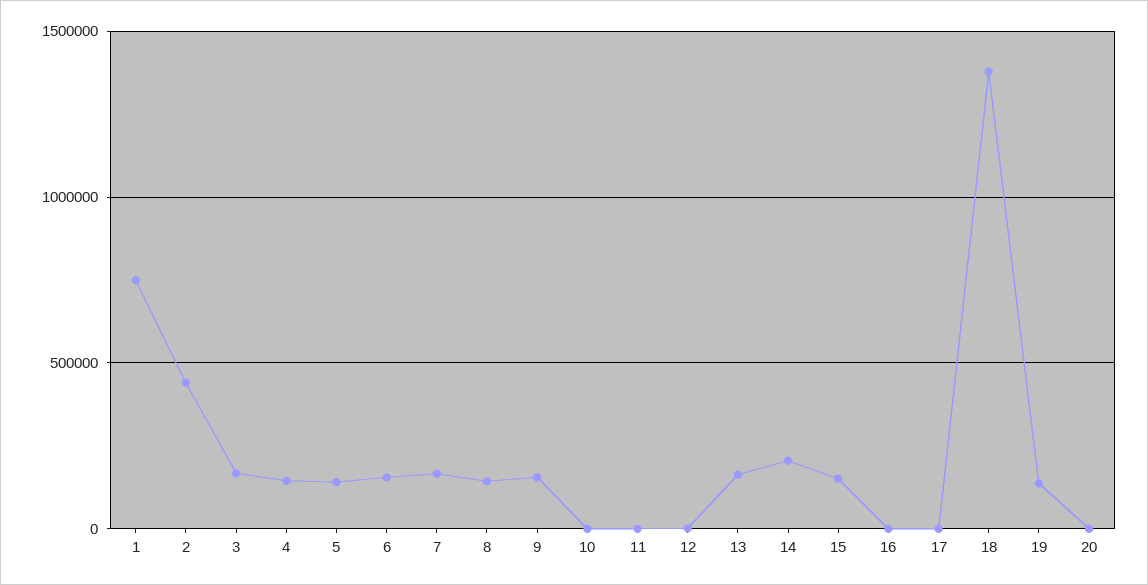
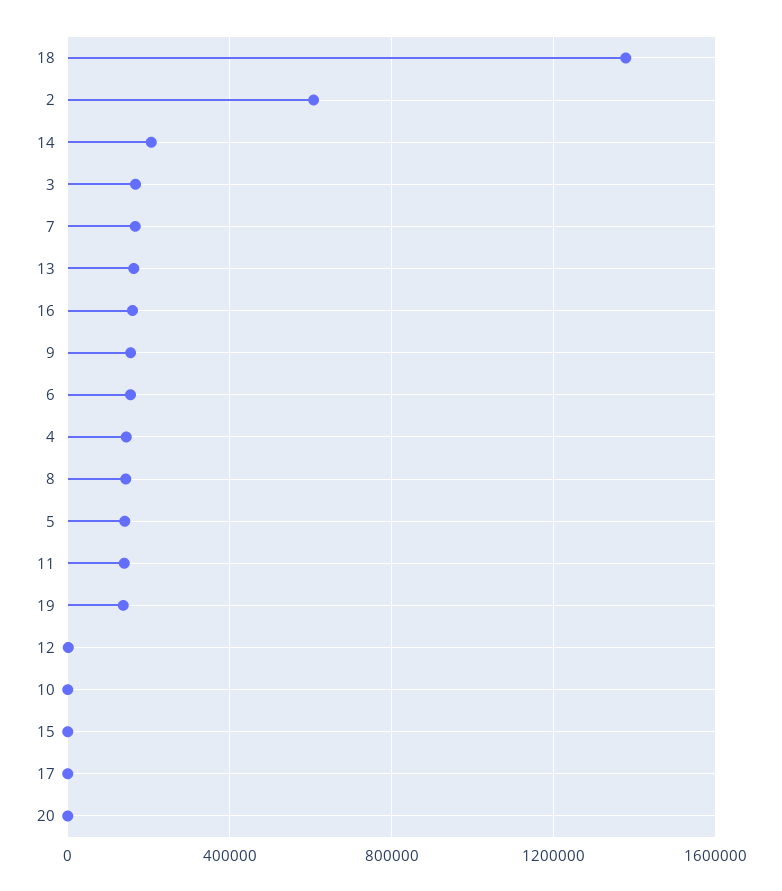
1: 750000 -> none
2: 450000 -> 600000
11: 0 -> 150000
15: 150000 -> 0
16: 0 -> 150000

